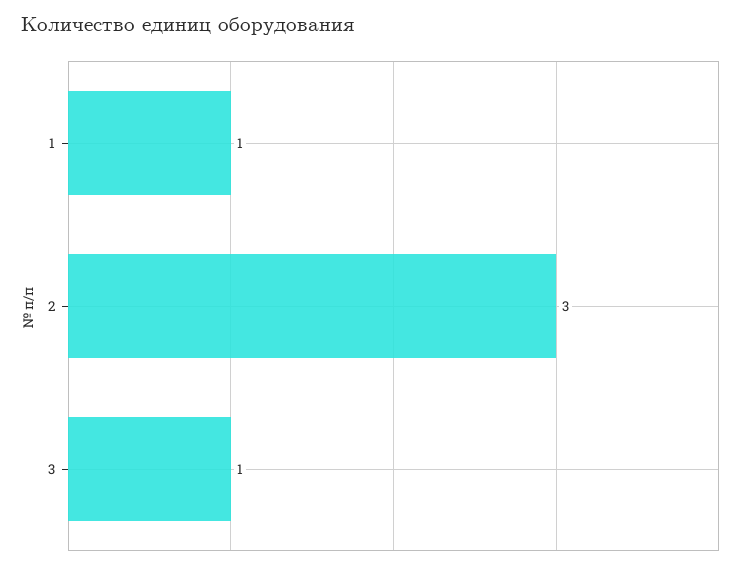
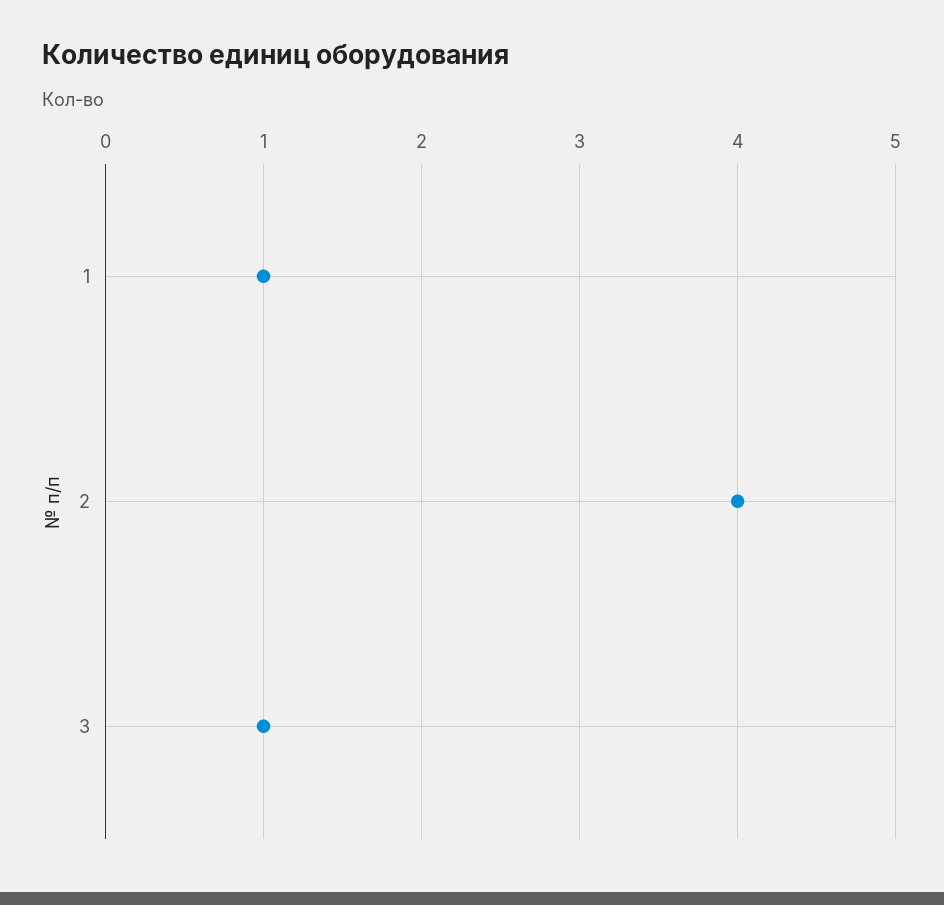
2: 3 -> 4

